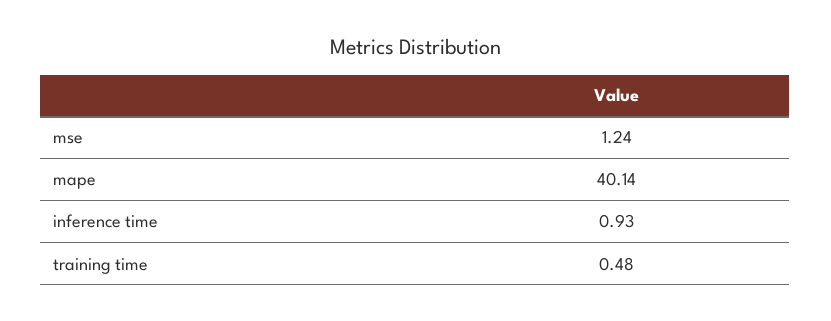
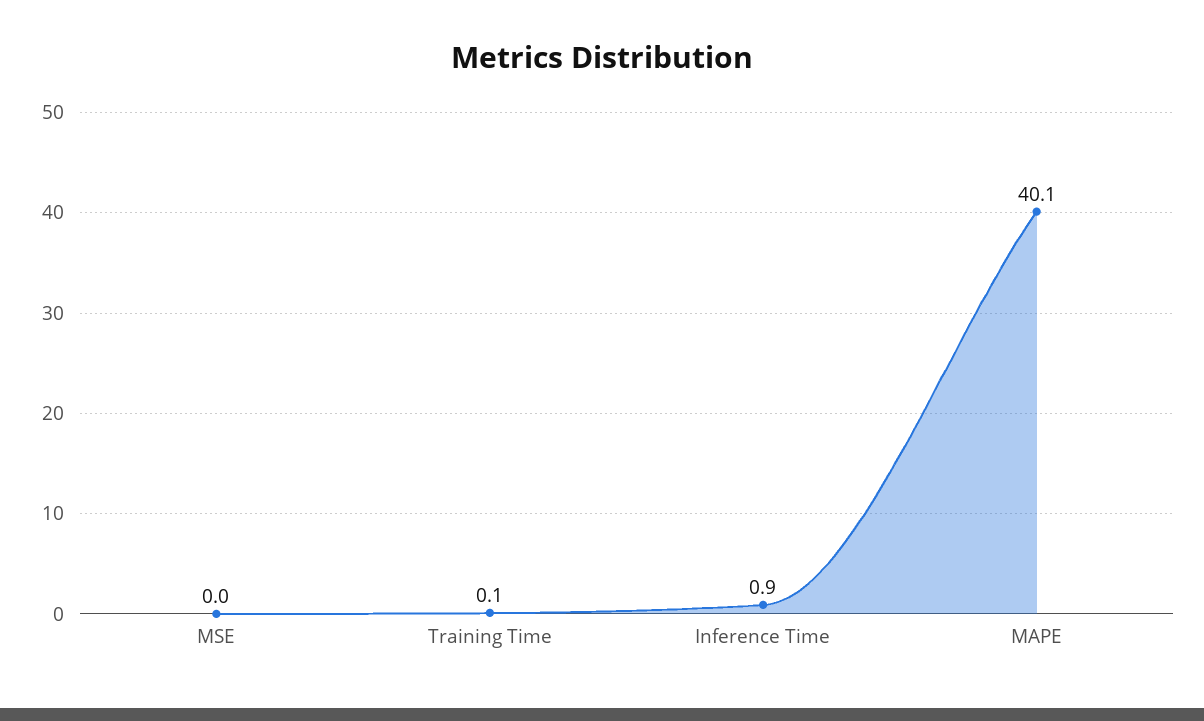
mse: 1.24 -> 0
training time: 0.48 -> 0.1

